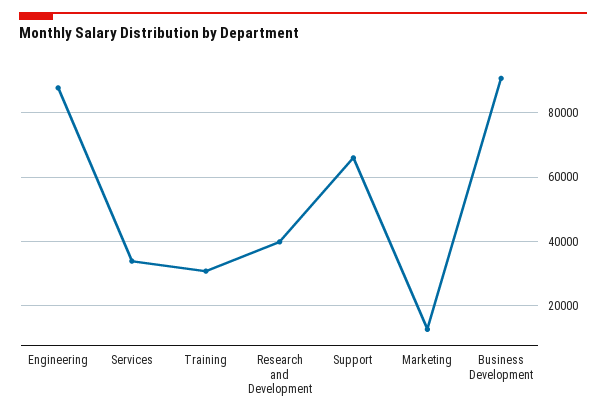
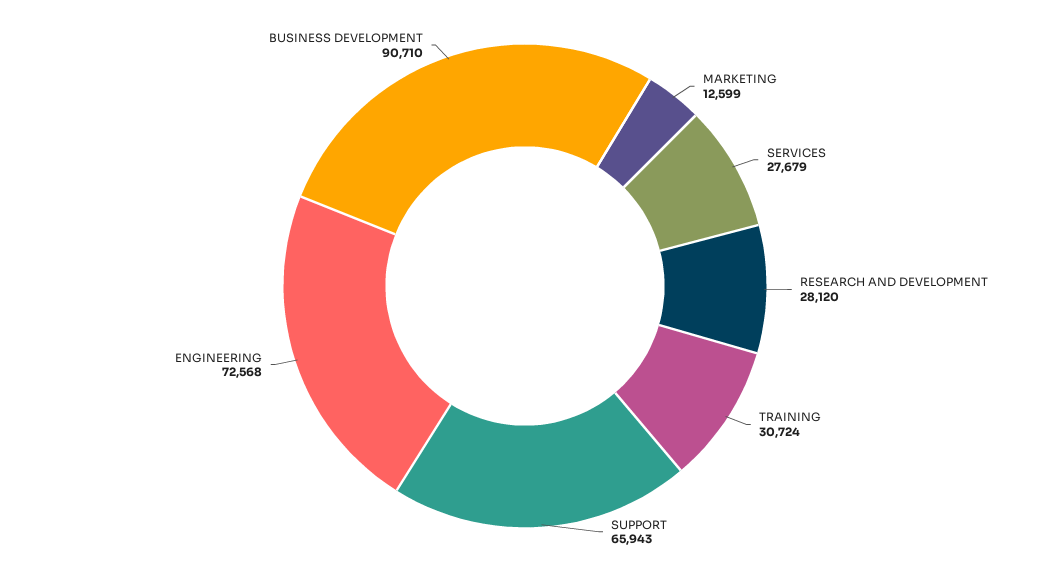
Engineering: 88000 -> 72568
Services: 34000 -> 27679
Research and Development: 40000 -> 28120

